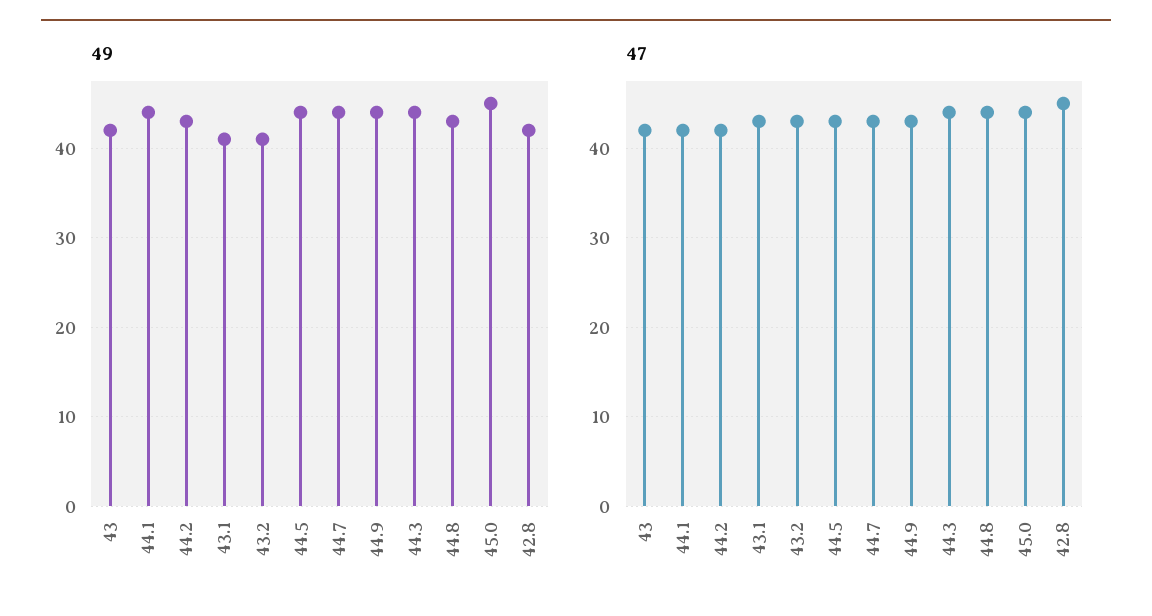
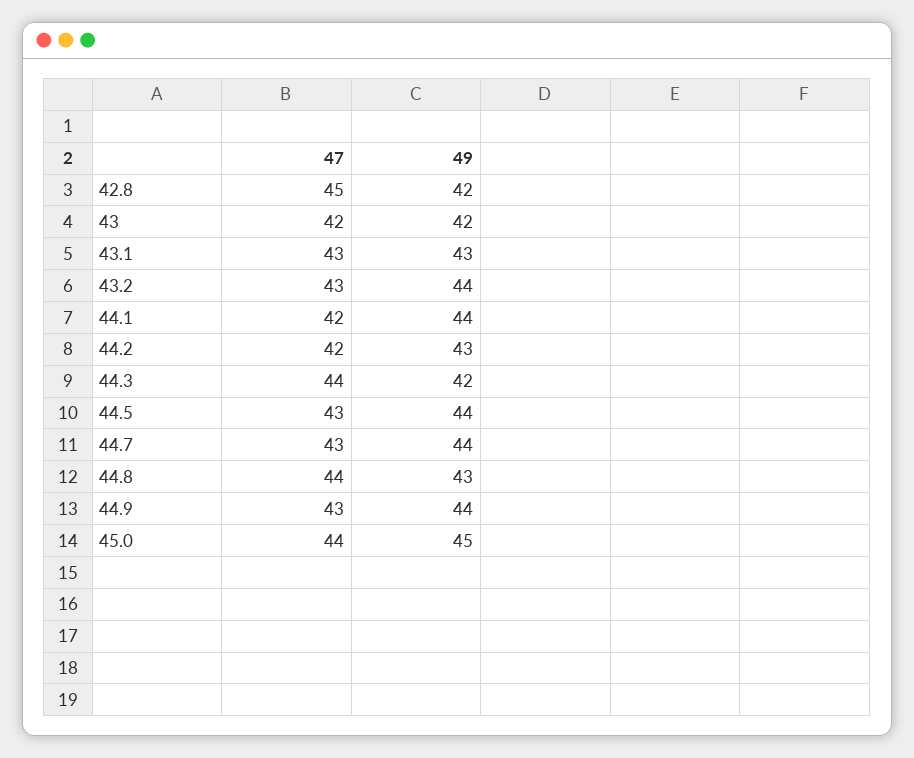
49, 43.1: 41 -> 43
49, 43.2: 41 -> 44
49, 44.3: 44 -> 42

